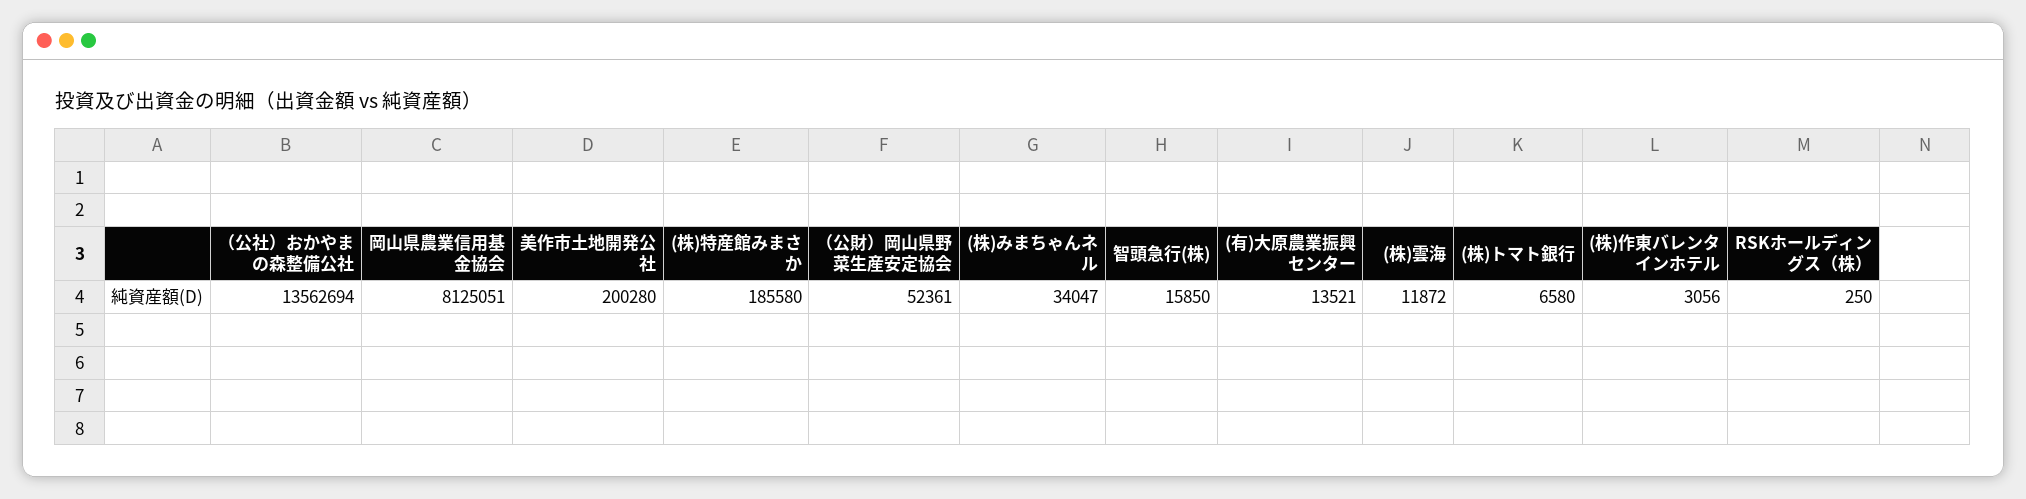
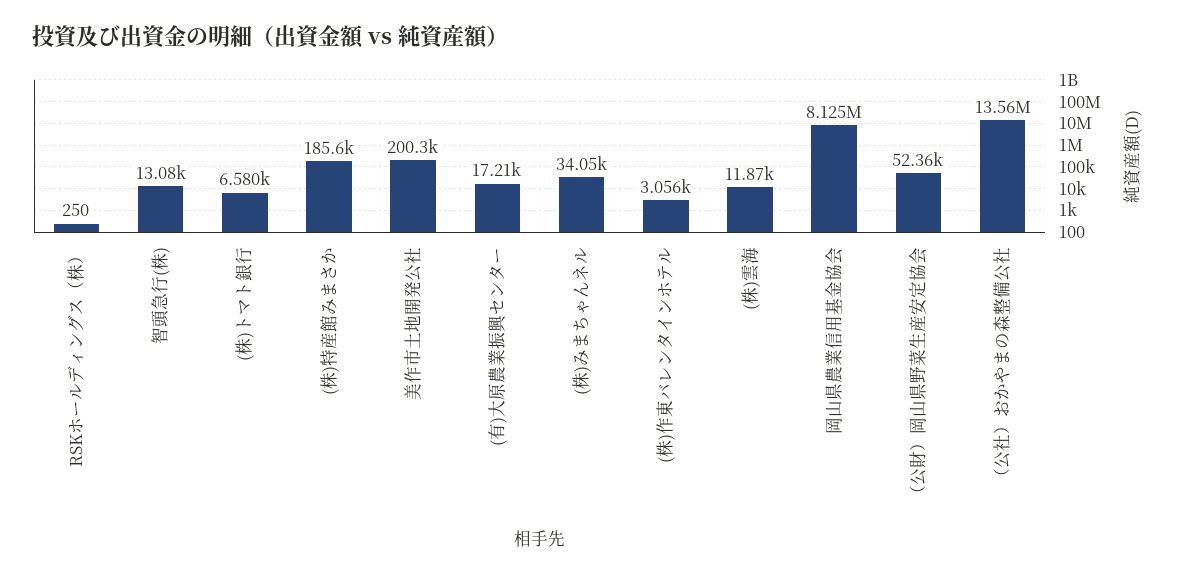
智頭急行(株): 15850 -> 13080
(有)大原農業振興センター: 13521 -> 17210

